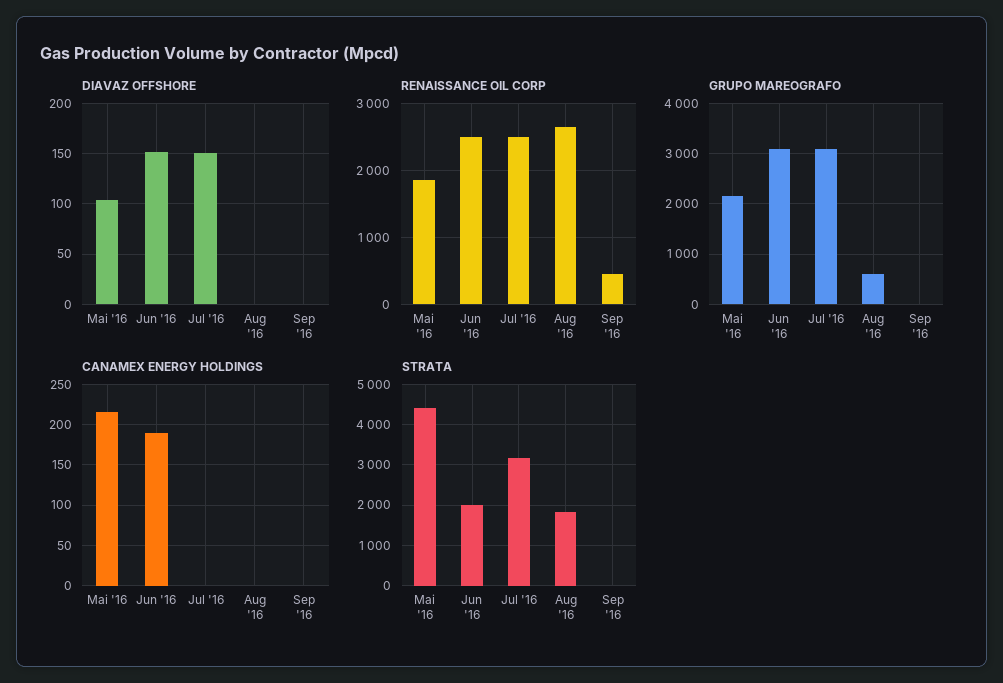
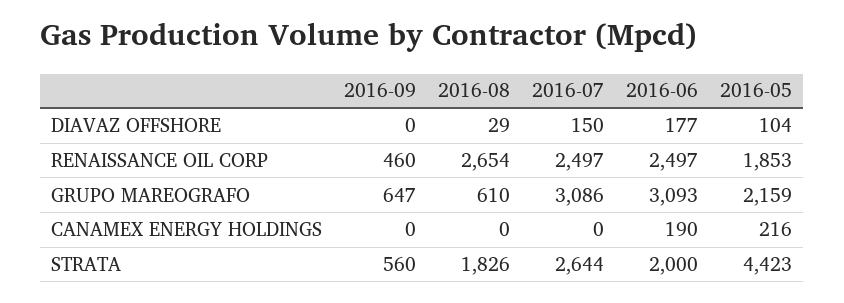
DIAVAZ OFFSHORE, Jun '16: 150 -> 177
DIAVAZ OFFSHORE, Aug '16: 0 -> 29
GRUPO MAREOGRAFO, Sep '16: 0 -> 647
STRATA, Jul '16: 3200 -> 2644
STRATA, Sep '16: 0 -> 560

